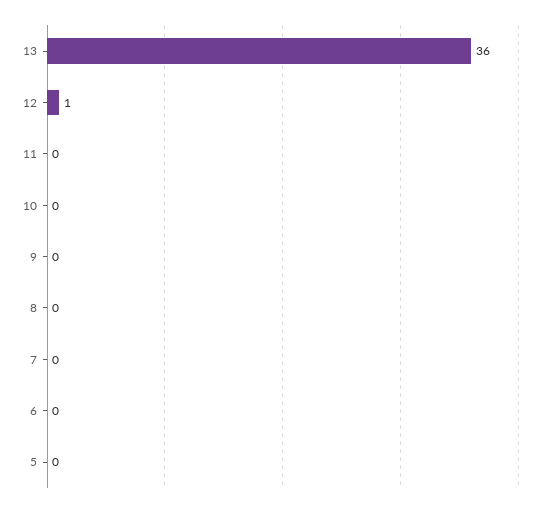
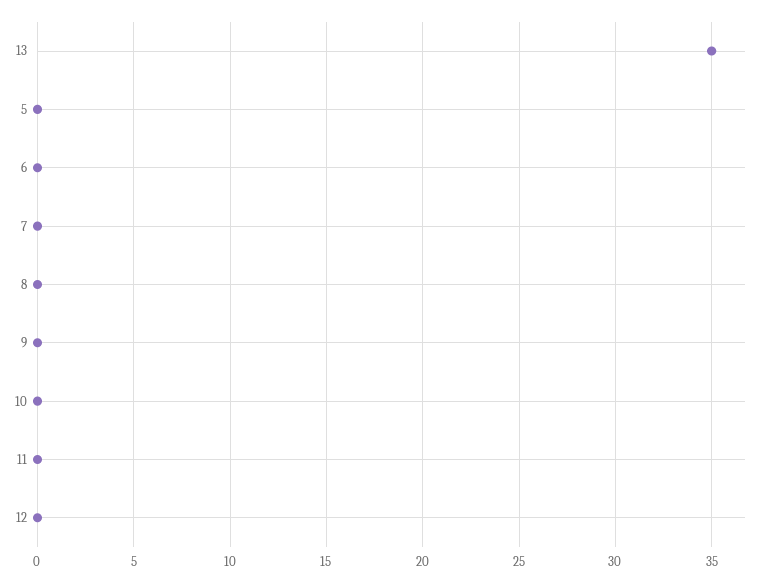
13: 36 -> 35
12: 1 -> 0

